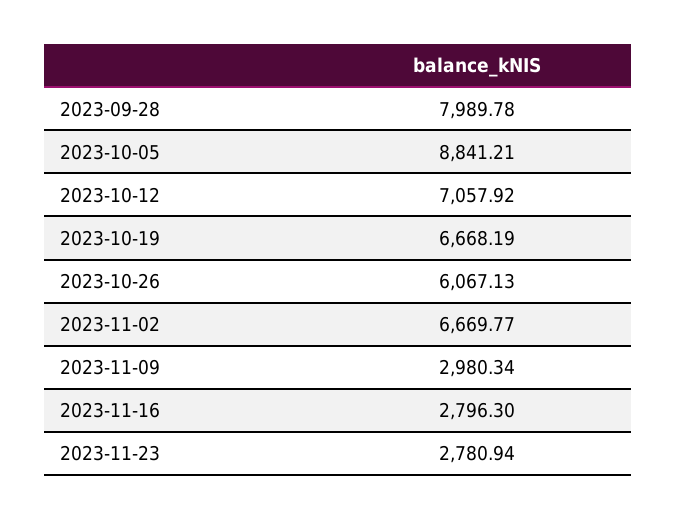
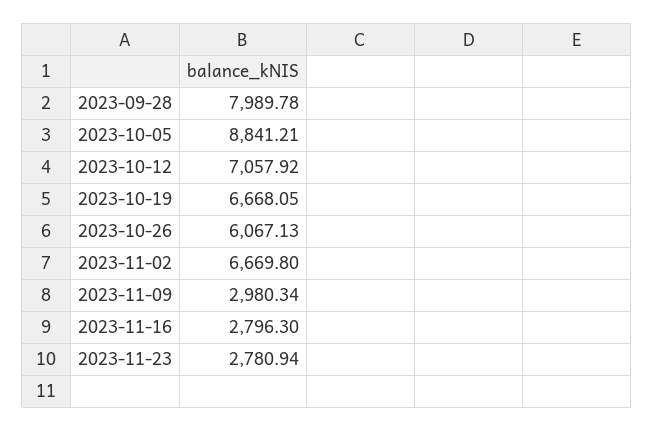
2023-10-19: 6668.19 -> 6668.05
2023-11-02: 6669.77 -> 6669.8

